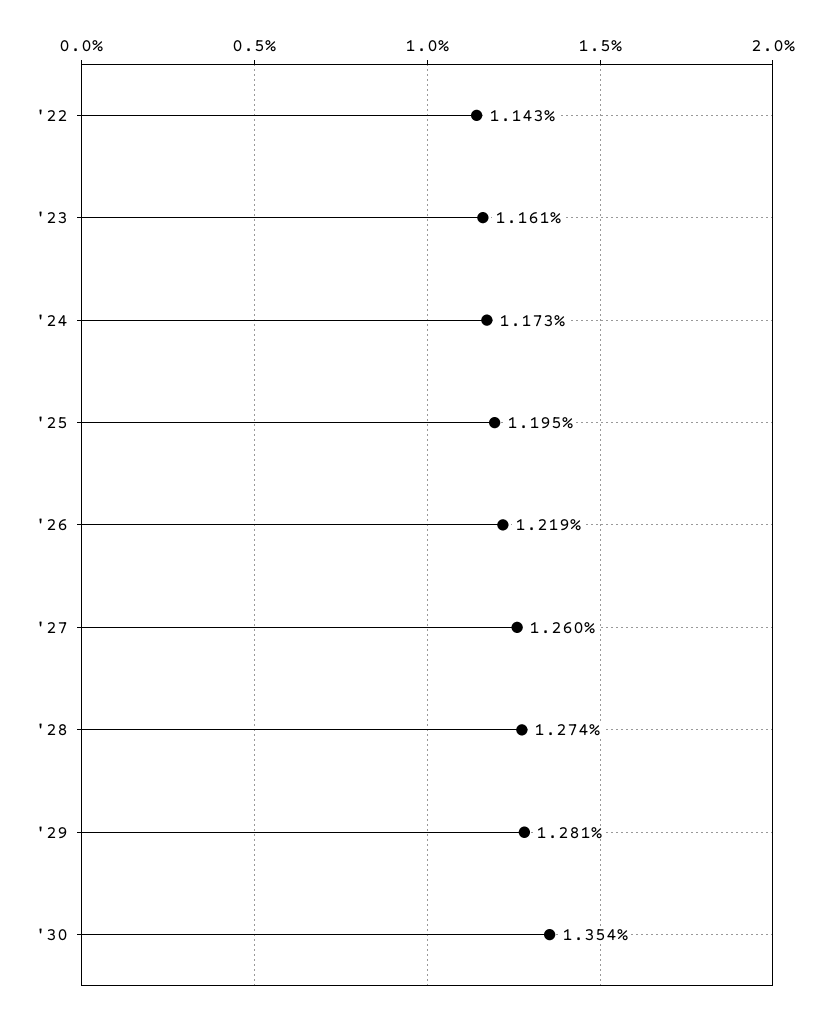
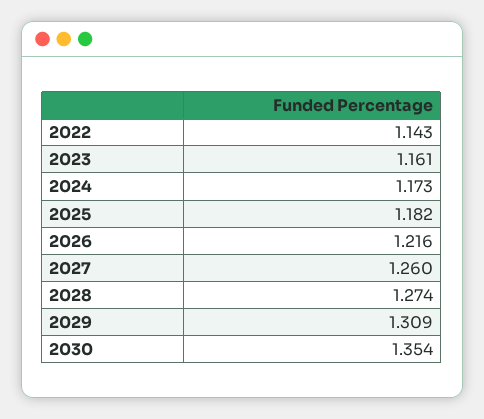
'25: 1.195 -> 1.182
'26: 1.219 -> 1.216
'29: 1.281 -> 1.309

